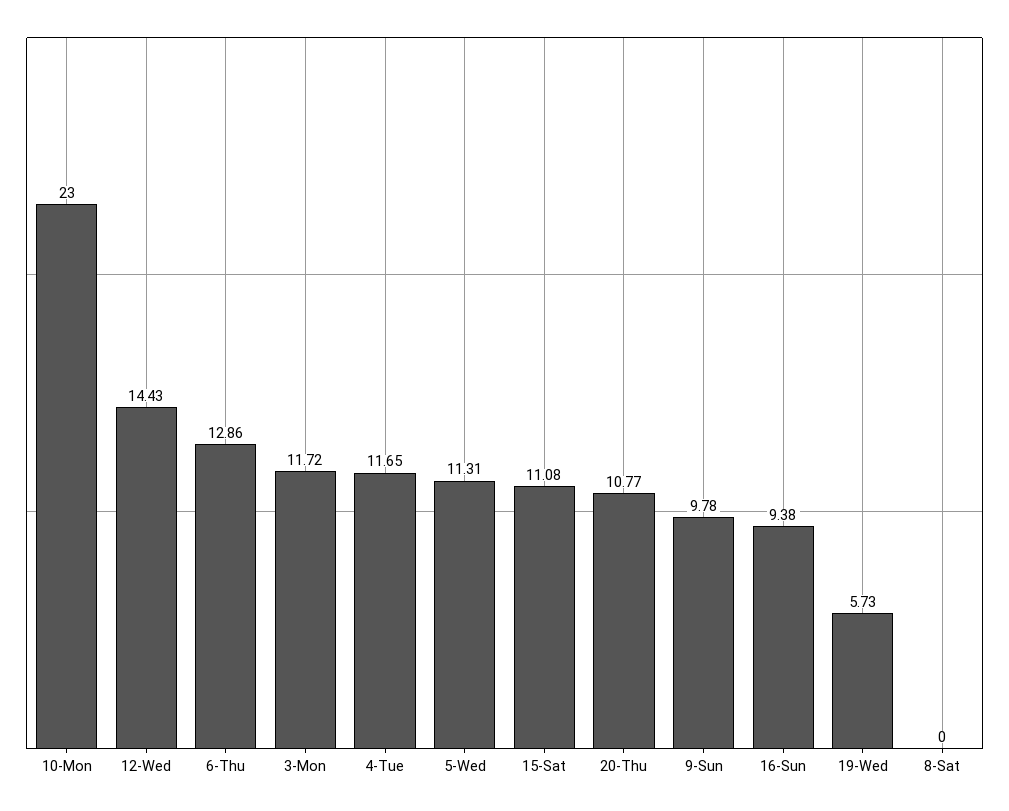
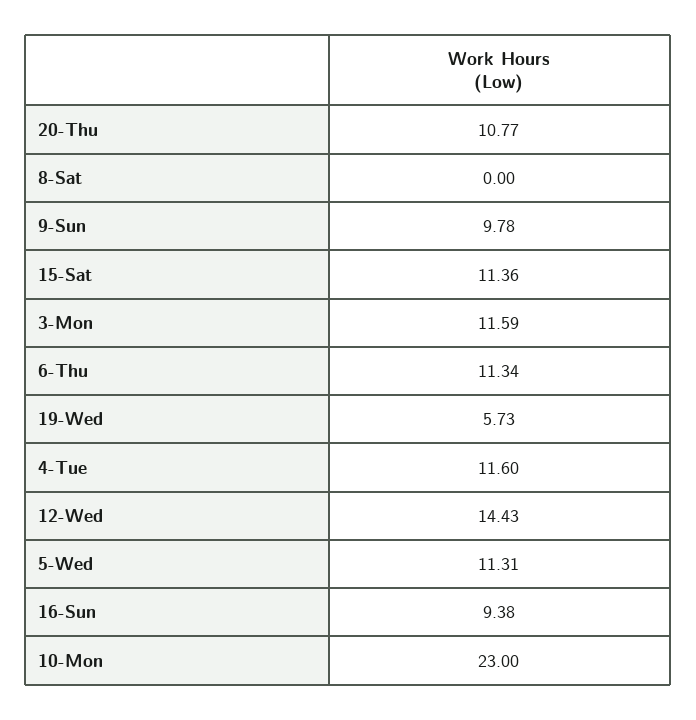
6-Thu: 12.86 -> 11.34
3-Mon: 11.72 -> 11.59
4-Tue: 11.65 -> 11.6
15-Sat: 11.08 -> 11.36

